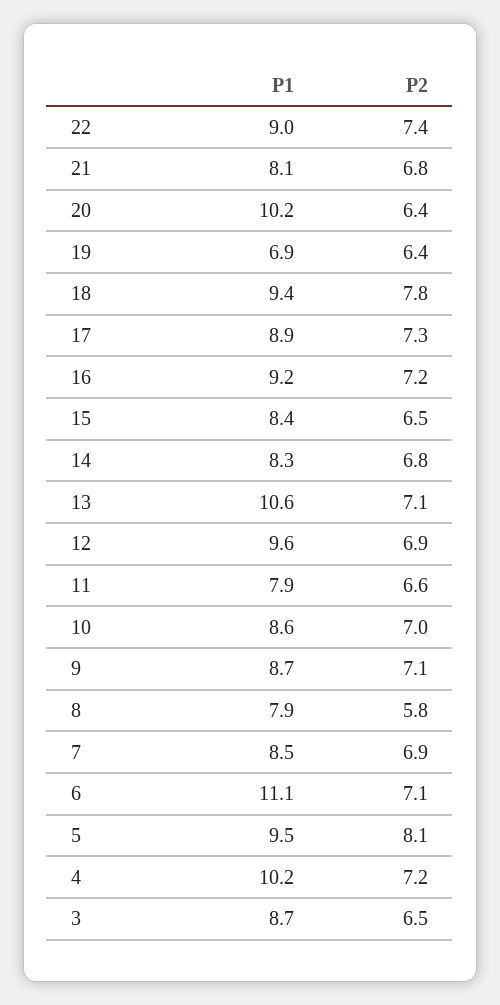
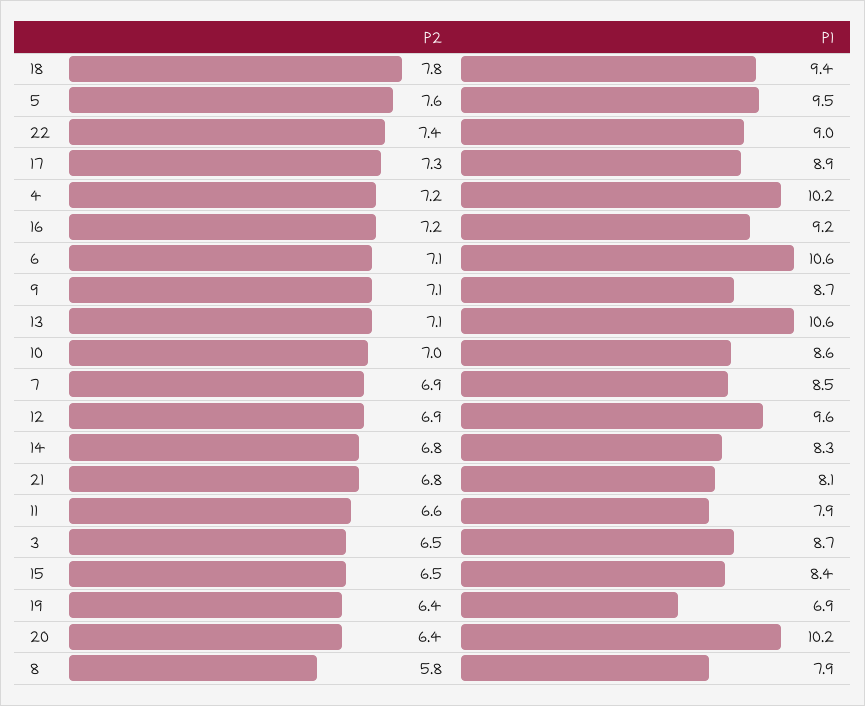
P1, 6: 11.1 -> 10.6
P2, 5: 8.1 -> 7.6

